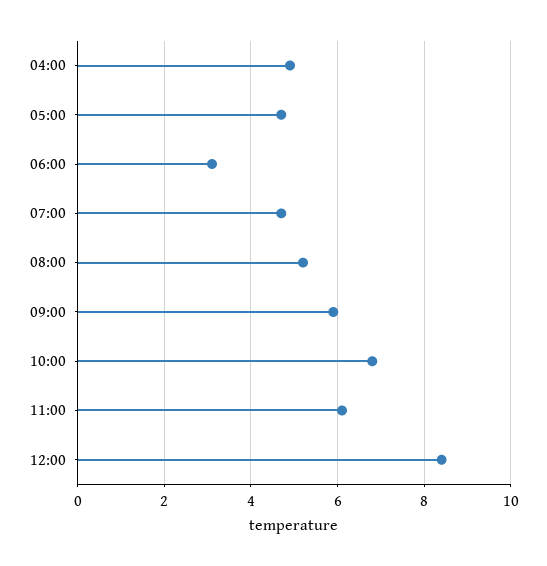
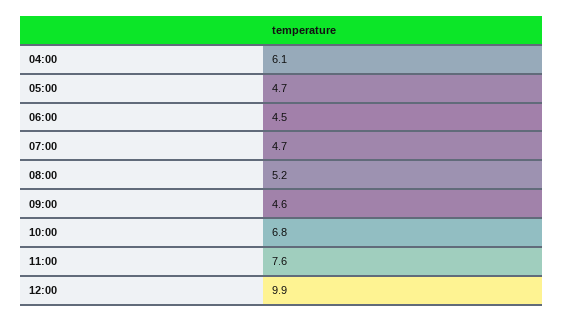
04:00: 5 -> 6.1
06:00: 3 -> 4.5
09:00: 6 -> 4.6
11:00: 6 -> 7.6
12:00: 8.5 -> 9.9

